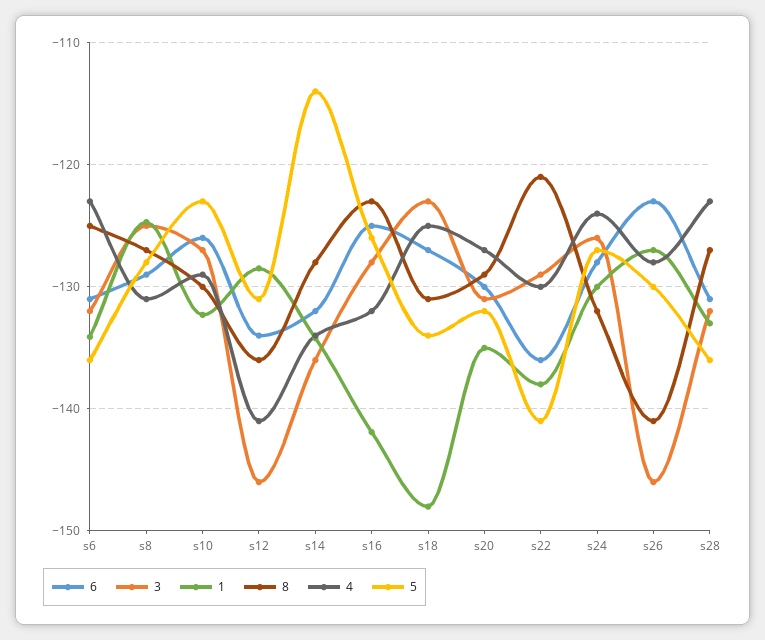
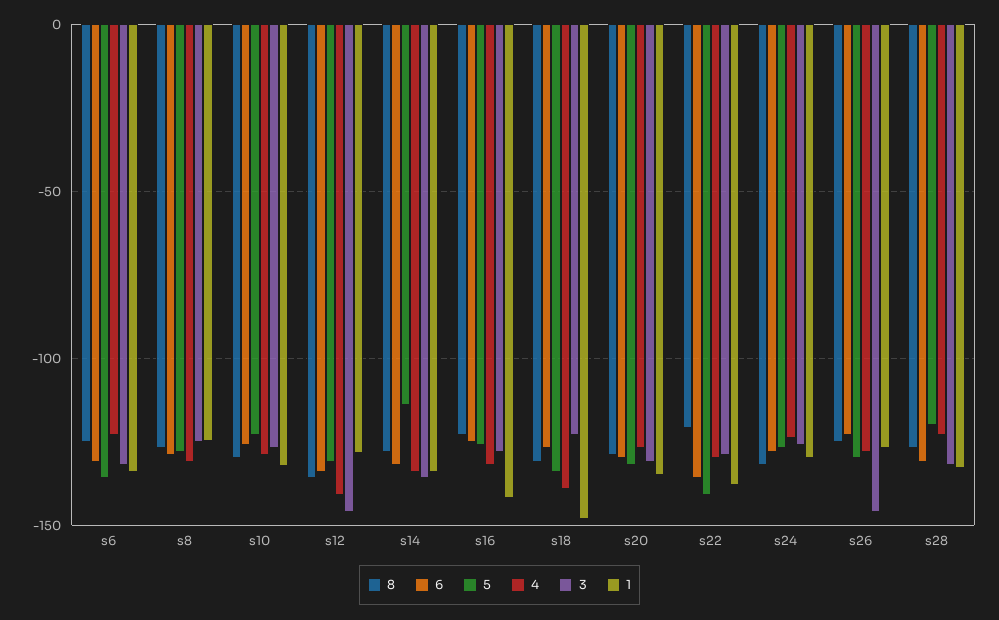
4, s18: -125 -> -140
8, s26: -141 -> -125
5, s28: -136 -> -120

